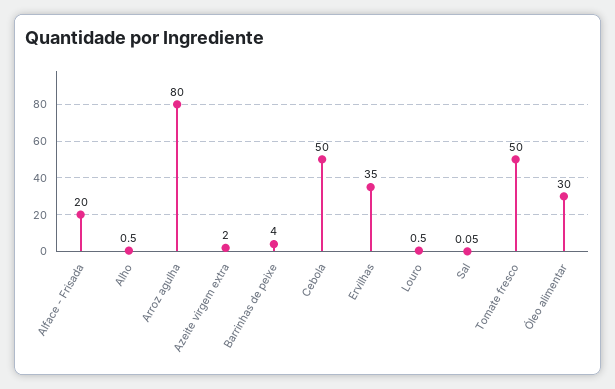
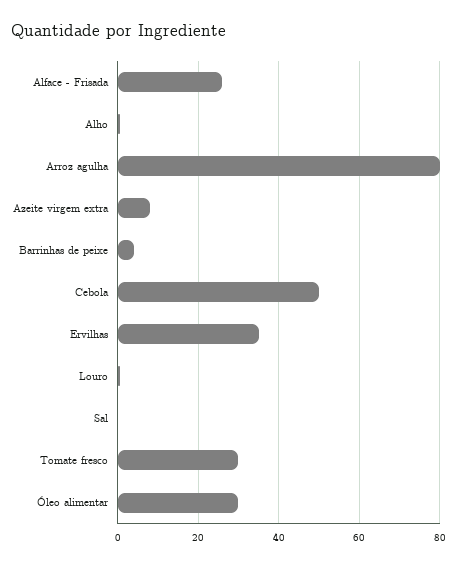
Alface - Frisada: 20 -> 26
Azeite virgem extra: 2 -> 8
Tomate fresco: 50 -> 30

